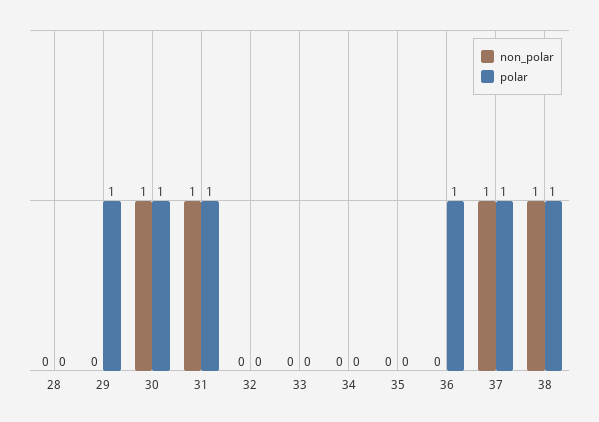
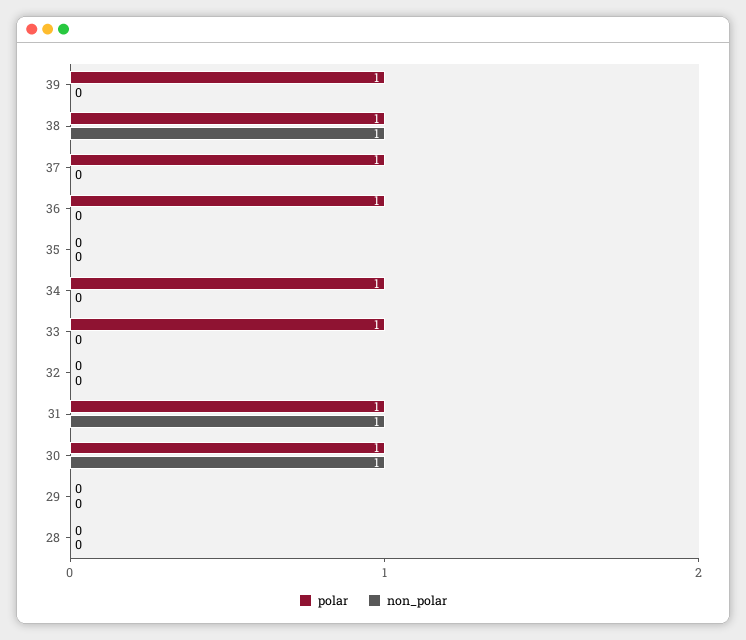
polar, 29: 1 -> 0
polar, 33: 0 -> 1
polar, 34: 0 -> 1
non_polar, 37: 1 -> 0
polar, 39: none -> 1
non_polar, 39: none -> 0

